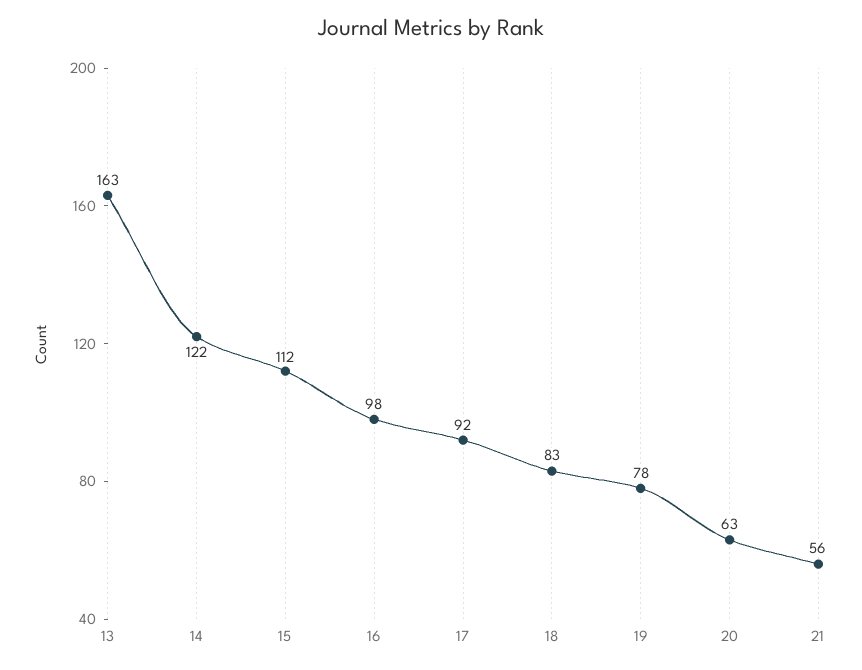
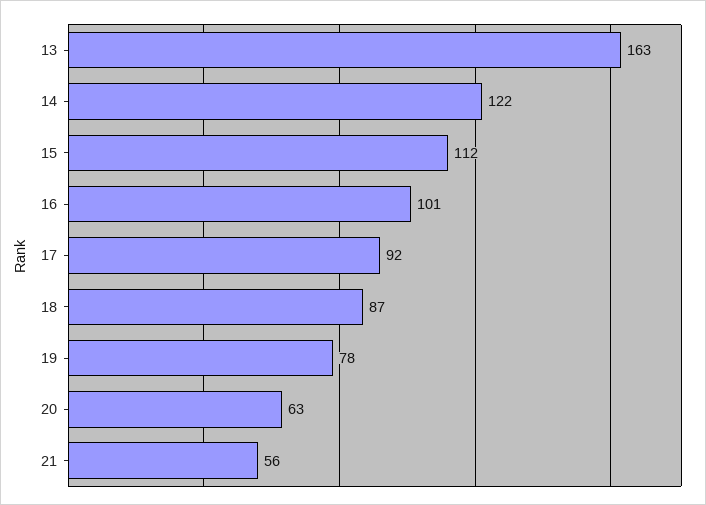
16: 98 -> 101
18: 83 -> 87

